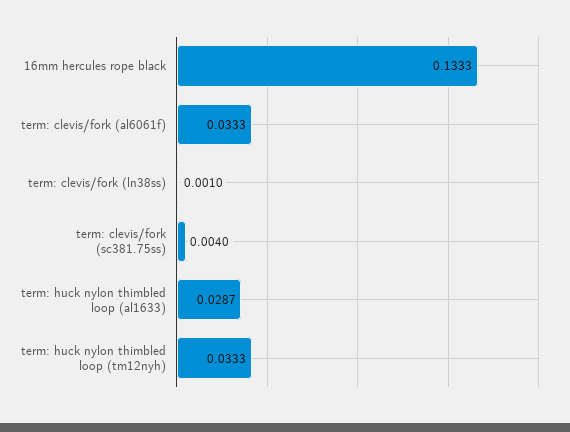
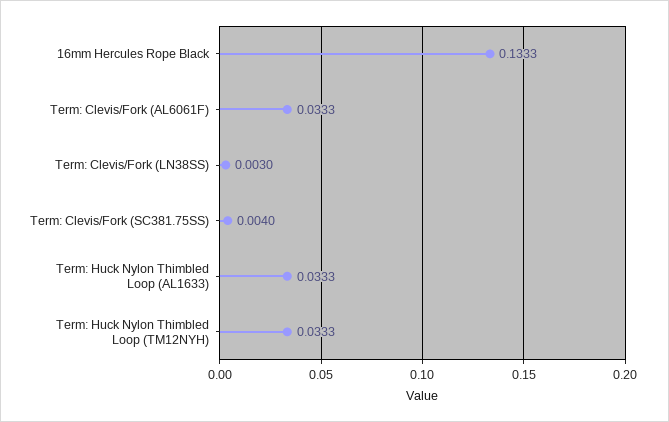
term: clevis/fork (ln38ss): 0.001 -> 0.003
term: huck nylon thimbled loop (al1633): 0.0287 -> 0.0333

